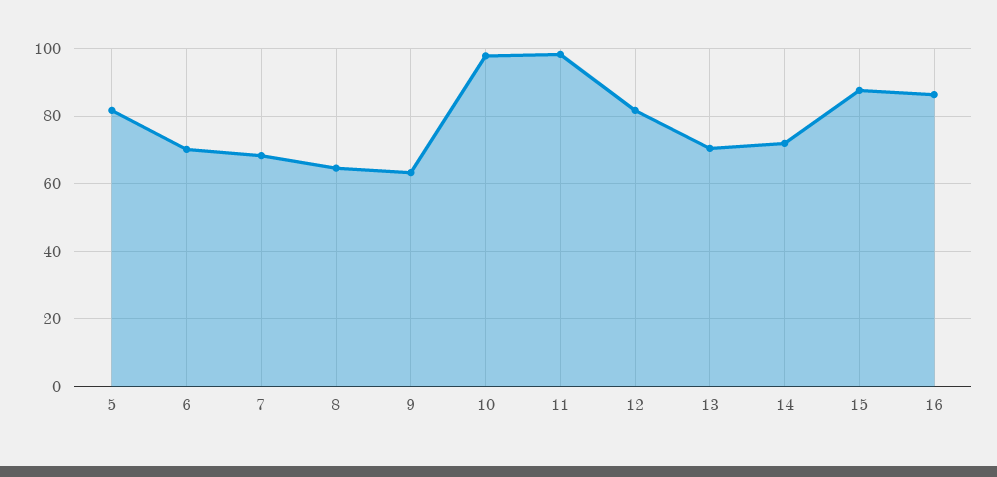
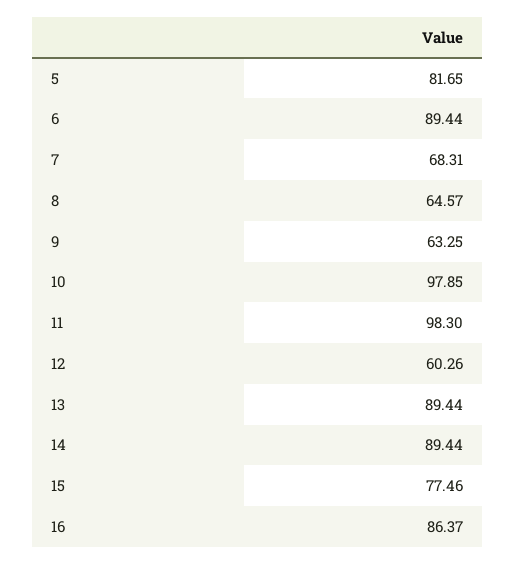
6: 70 -> 89.44
12: 82 -> 60.26
13: 70 -> 89.44
14: 72 -> 89.44
15: 88 -> 77.46

